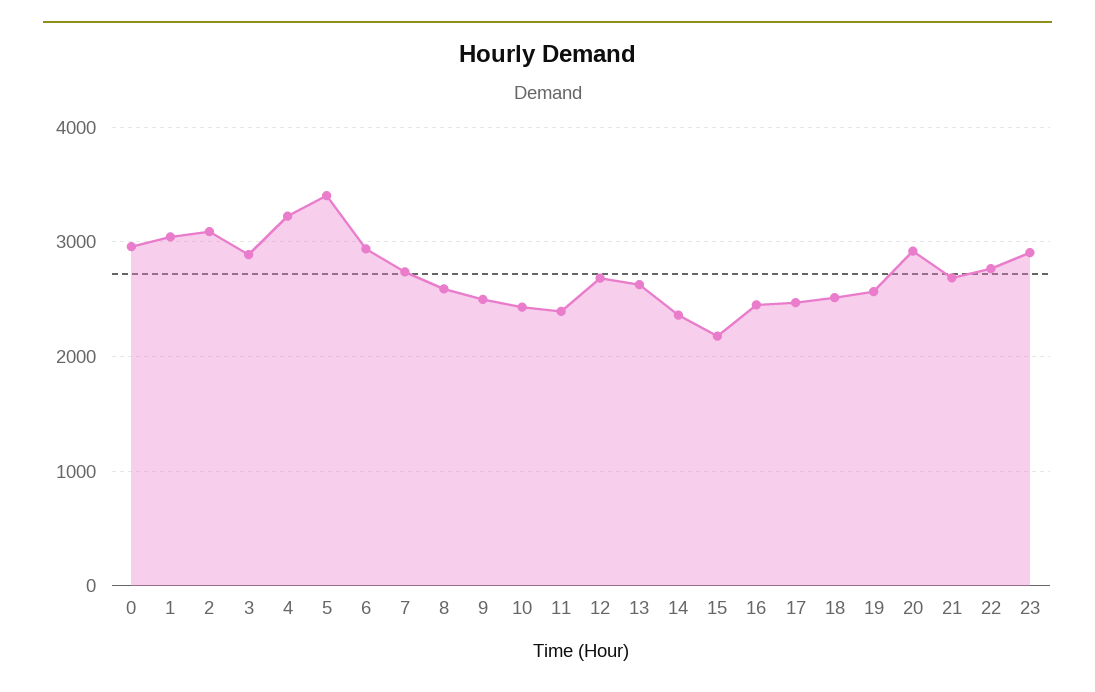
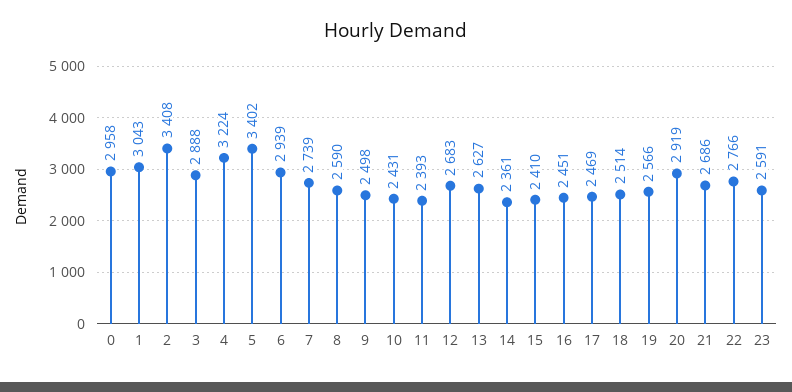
2: 3100 -> 3408
15: 2200 -> 2410
23: 2900 -> 2591

